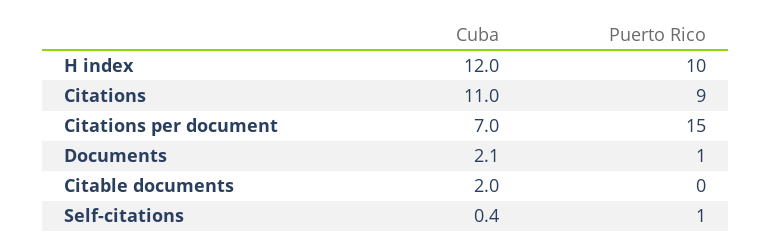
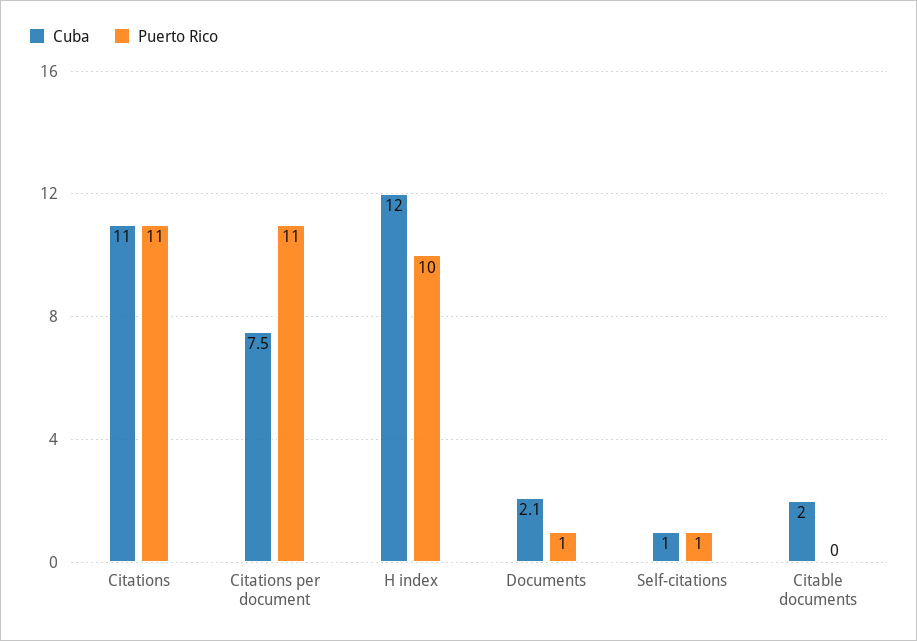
Puerto Rico, Citations: 9 -> 11
Cuba, Citations per document: 7 -> 7.5
Puerto Rico, Citations per document: 15 -> 11
Cuba, Self-citations: 0.4 -> 1

